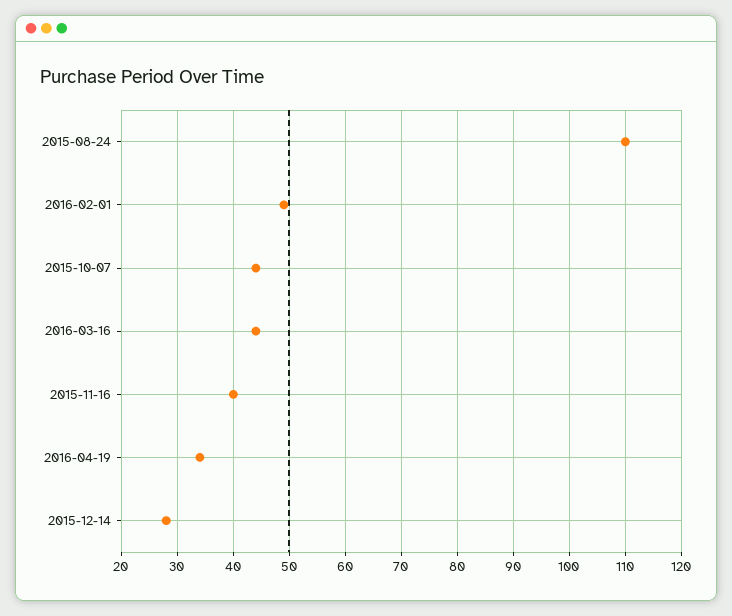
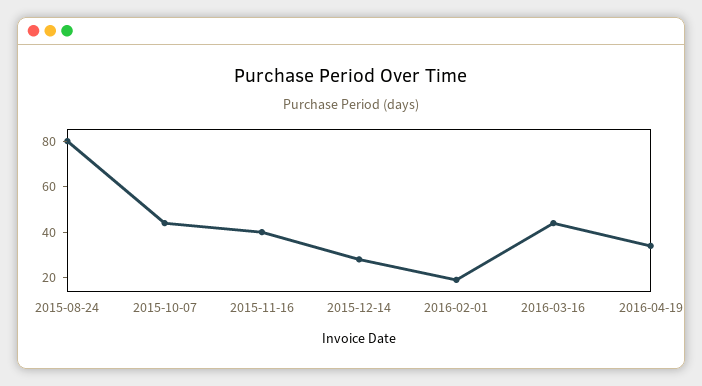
2015-08-24: 110 -> 80
2016-02-01: 50 -> 20

